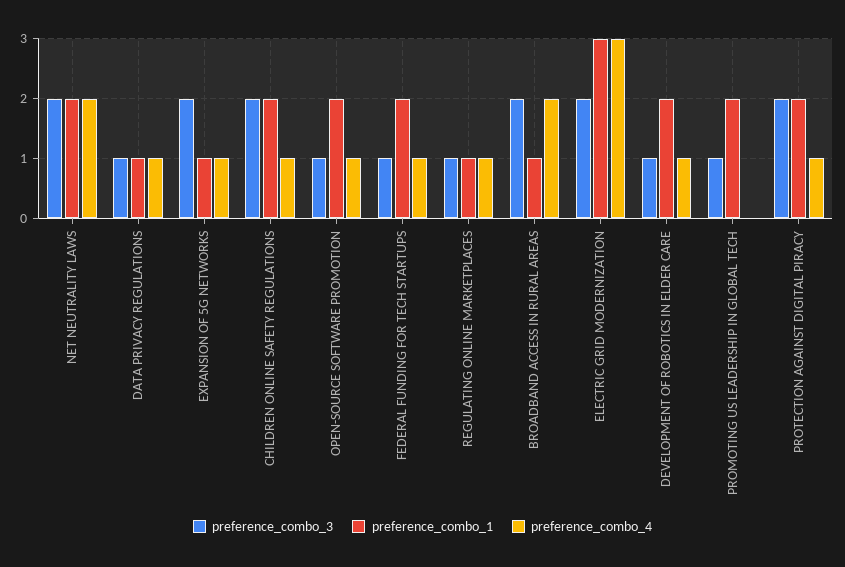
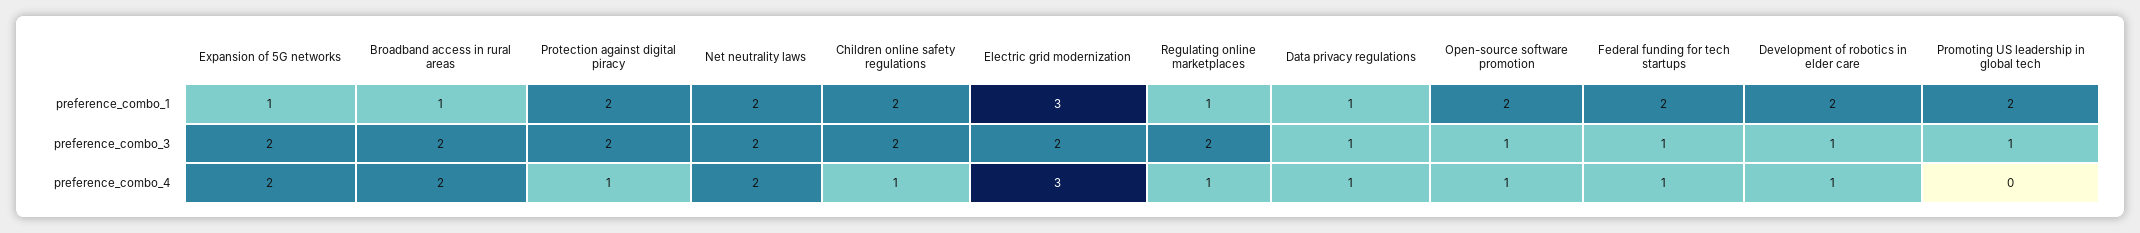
preference_combo_4, EXPANSION OF 5G NETWORKS: 1 -> 2
preference_combo_3, REGULATING ONLINE MARKETPLACES: 1 -> 2

